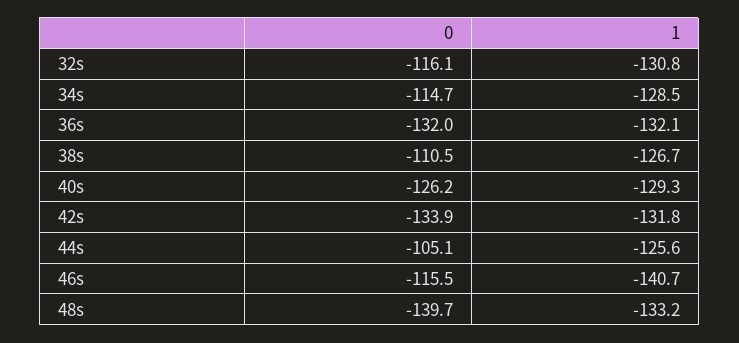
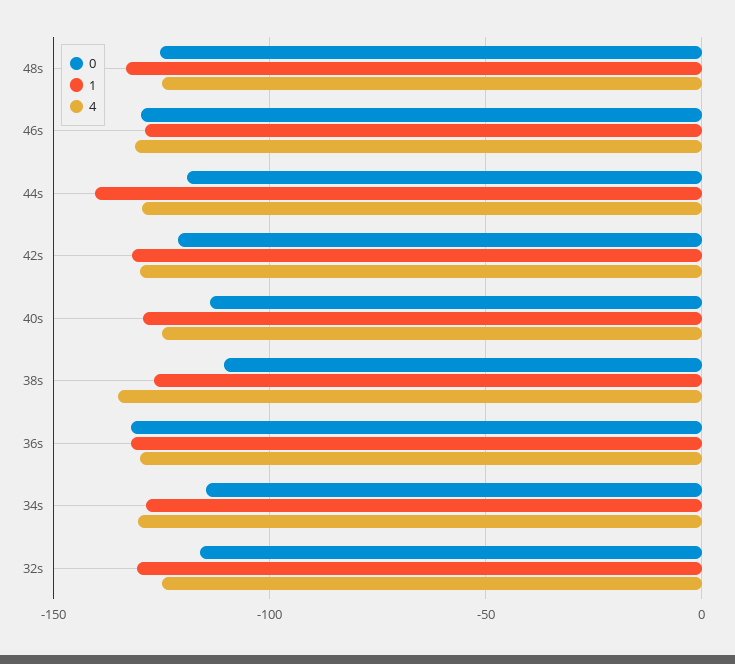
0, 40s: -126.2 -> -115
0, 42s: -133.9 -> -120
0, 44s: -105.1 -> -120
1, 44s: -125.6 -> -140
0, 46s: -115.5 -> -130
1, 46s: -140.7 -> -130
0, 48s: -139.7 -> -125
4, 48s: none -> -125
4, 46s: none -> -130
4, 44s: none -> -130
4, 42s: none -> -130
4, 40s: none -> -125
4, 38s: none -> -135
4, 36s: none -> -130
4, 34s: none -> -130
4, 32s: none -> -125

